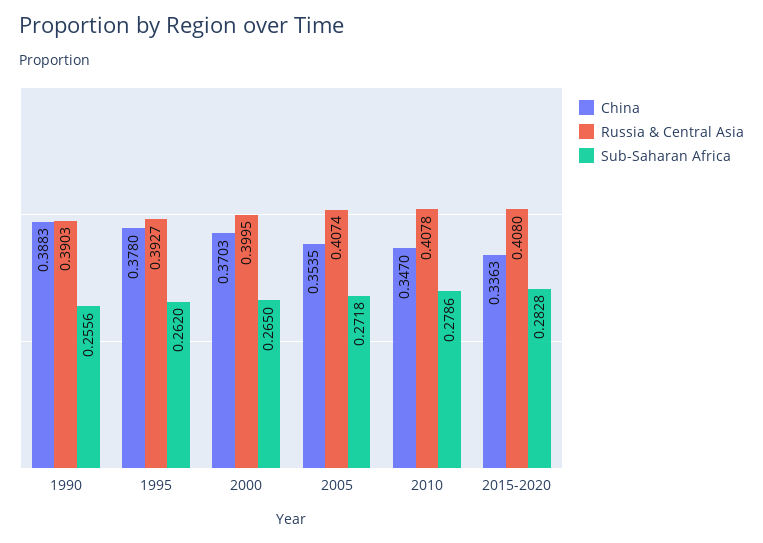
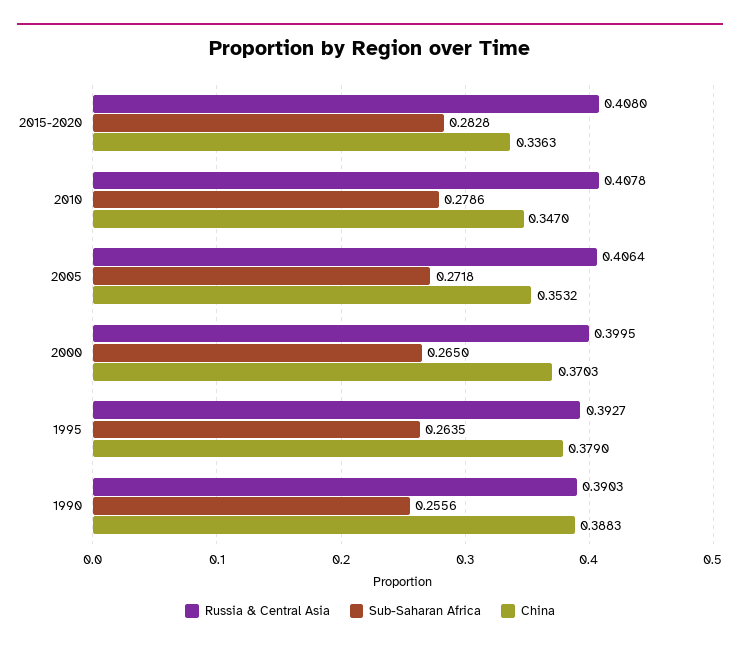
China, 1995: 0.378 -> 0.379
Sub-Saharan Africa, 1995: 0.262 -> 0.2635
China, 2005: 0.3535 -> 0.3532
Russia & Central Asia, 2005: 0.4074 -> 0.4064

